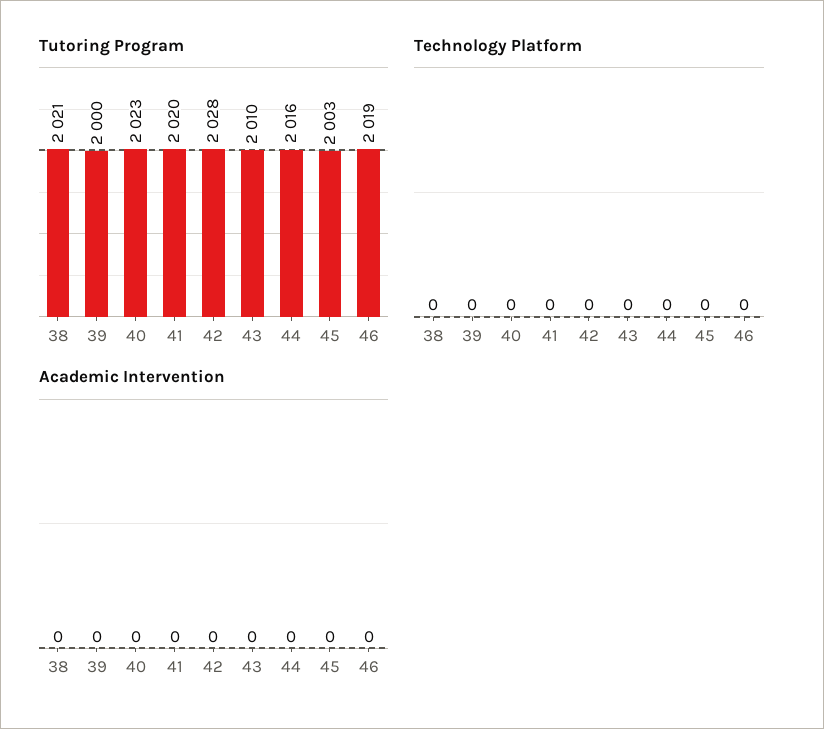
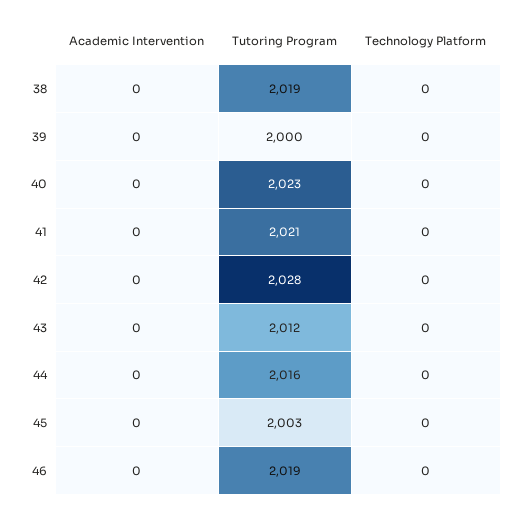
Tutoring Program, 38: 2021 -> 2019
Tutoring Program, 41: 2020 -> 2021
Tutoring Program, 43: 2010 -> 2012

